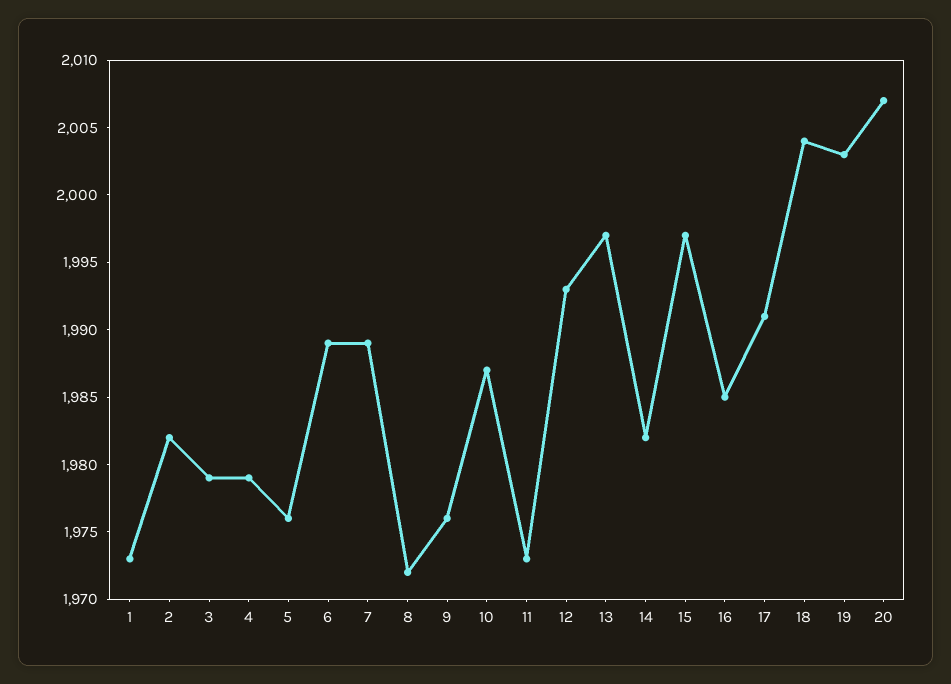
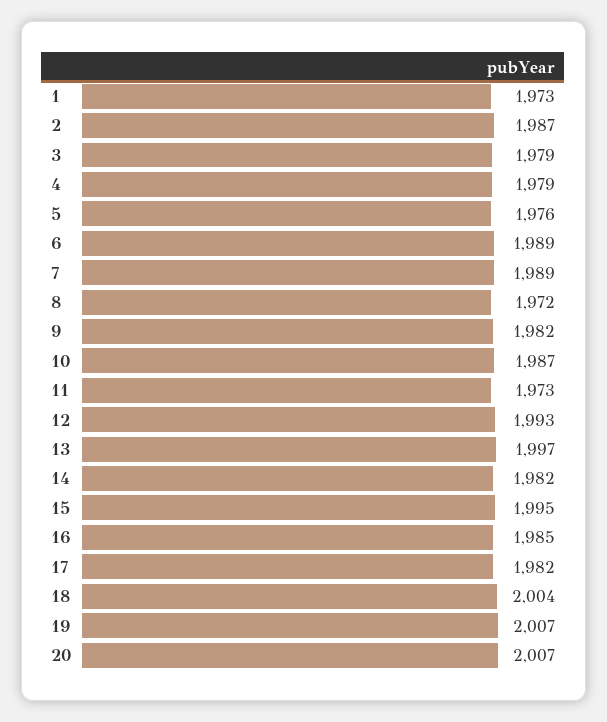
2: 1982 -> 1987
9: 1976 -> 1982
15: 1997 -> 1995
17: 1991 -> 1982
19: 2003 -> 2007

